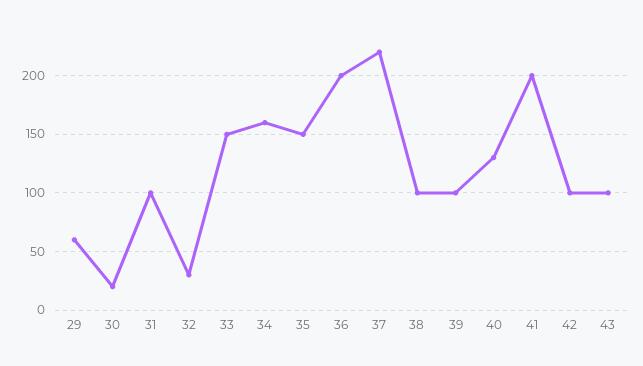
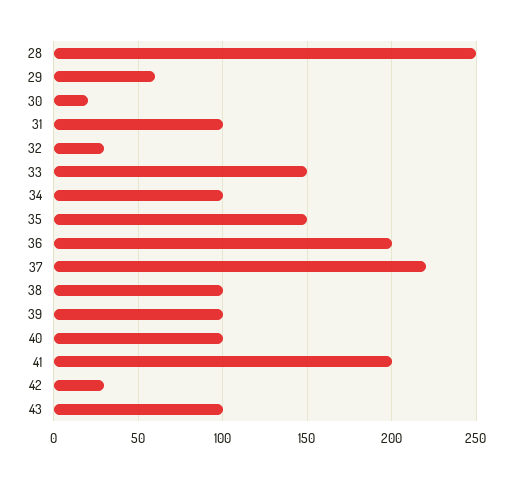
34: 160 -> 100
40: 130 -> 100
42: 100 -> 30
28: none -> 250

